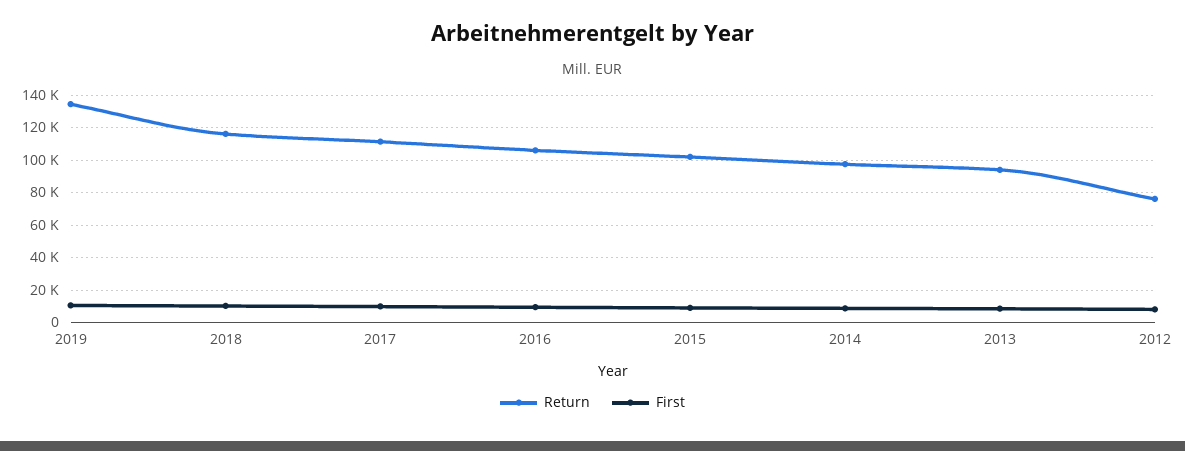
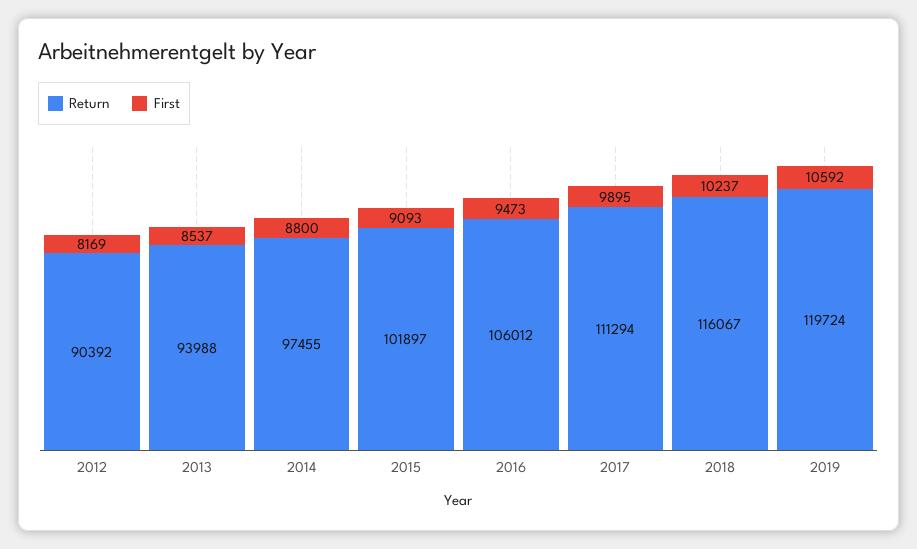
Return, 2019: 135000 -> 119724
Return, 2012: 75000 -> 90392

